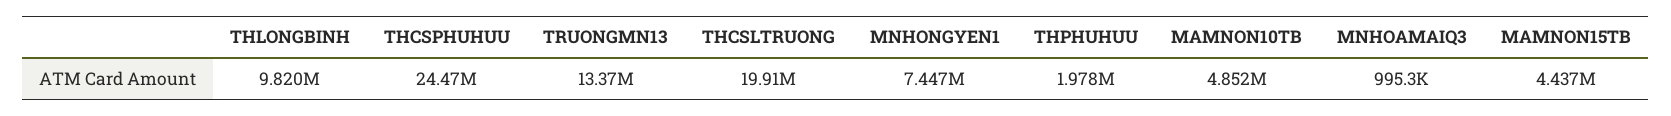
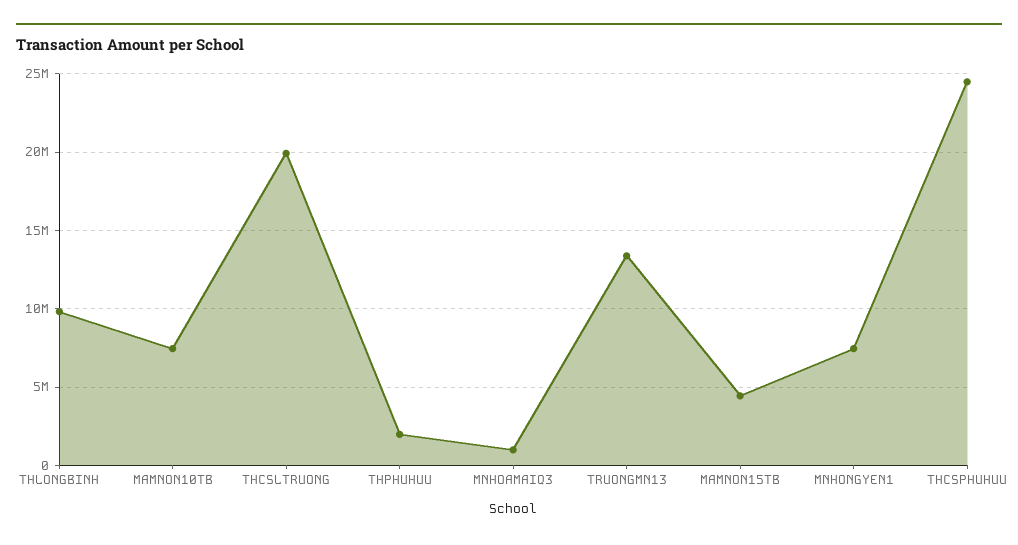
MAMNON10TB: 4852000 -> 7500000

